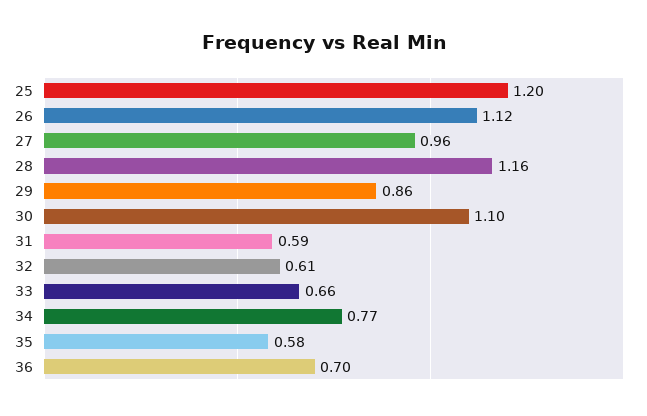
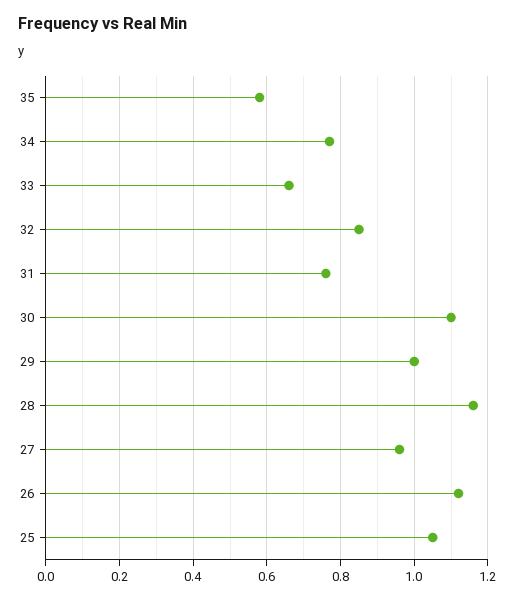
25: 1.2 -> 1.05
29: 0.86 -> 1
31: 0.59 -> 0.75
32: 0.61 -> 0.85
36: 0.7 -> none

